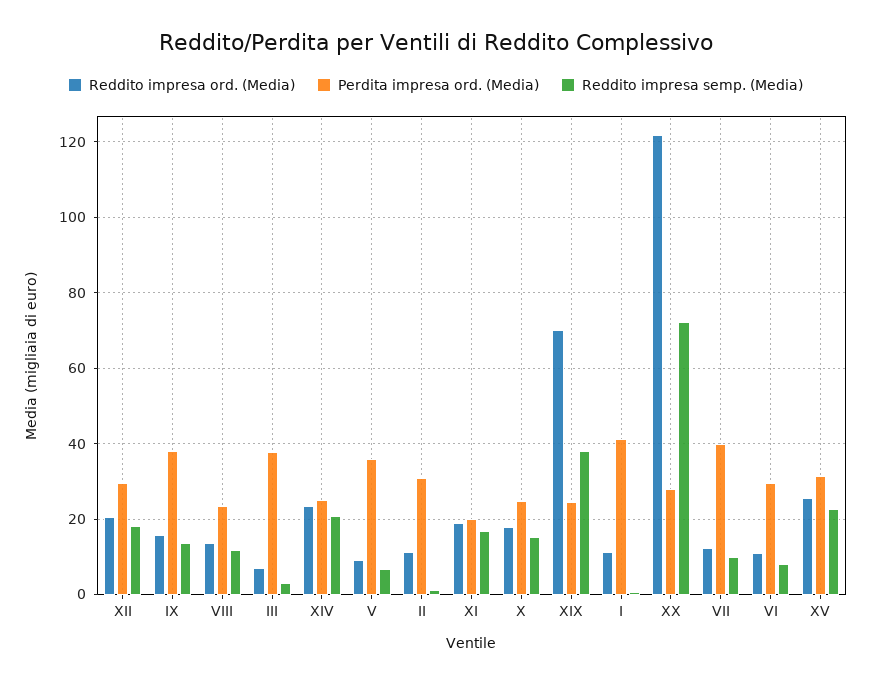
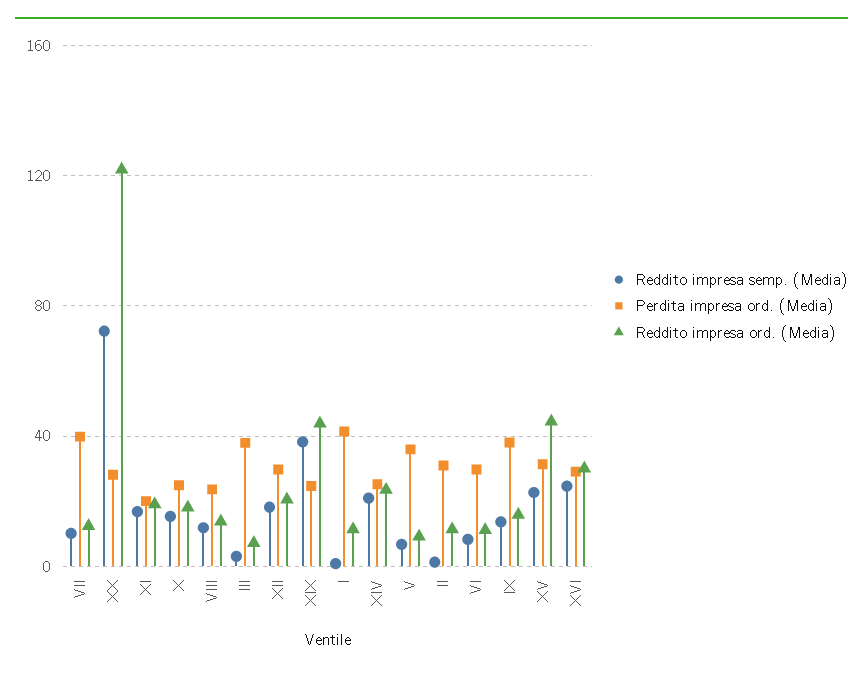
Reddito impresa ord. (Media), XIX: 70 -> 45
Reddito impresa ord. (Media), XV: 26 -> 45
Reddito impresa semp. (Media), XVI: none -> 25
Perdita impresa ord. (Media), XVI: none -> 30
Reddito impresa ord. (Media), XVI: none -> 30

